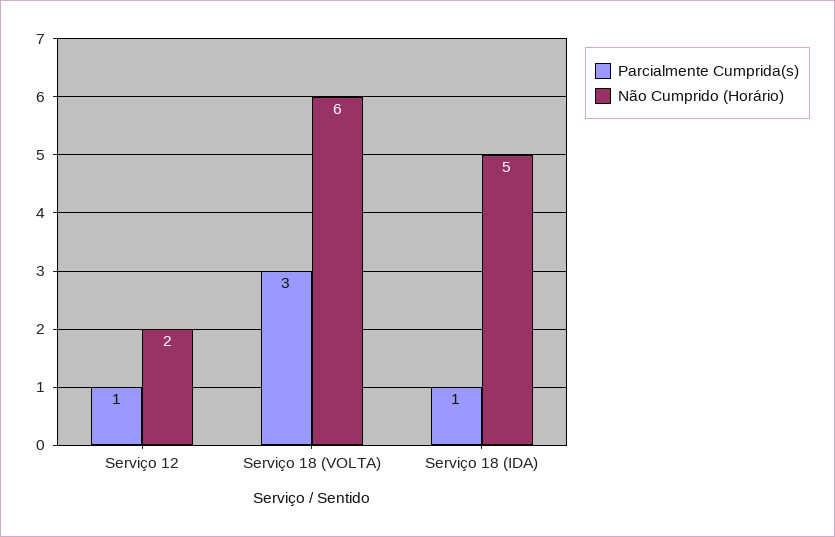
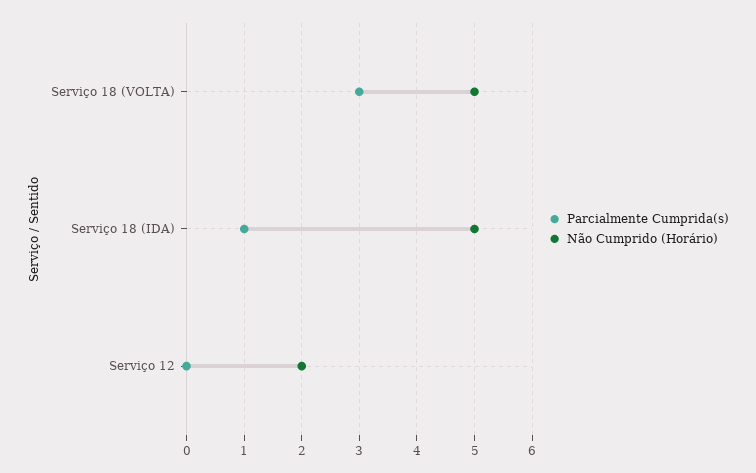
Parcialmente Cumprida(s), Serviço 12: 1 -> 0
Não Cumprido (Horário), Serviço 18 (VOLTA): 6 -> 5

